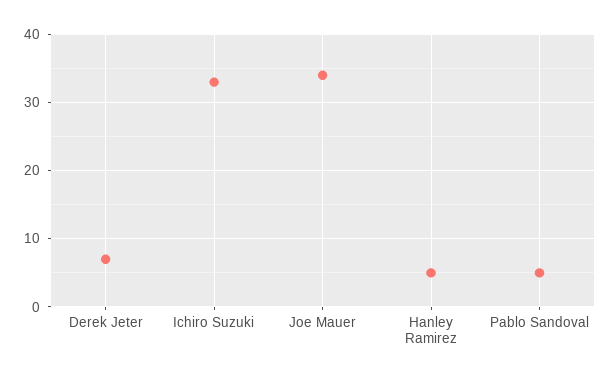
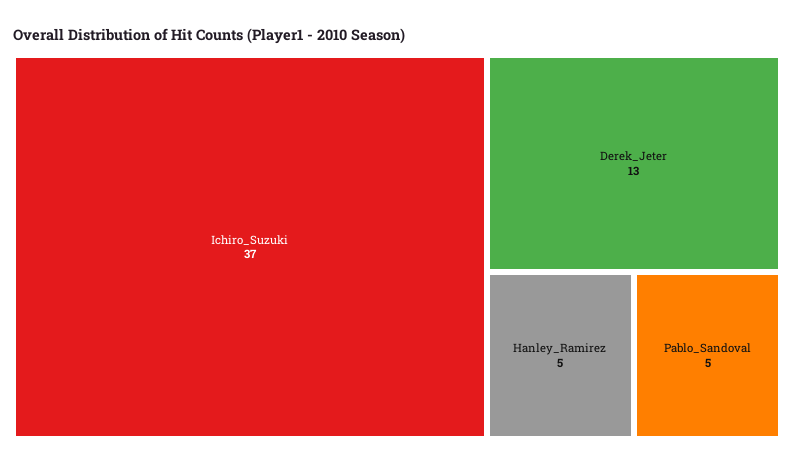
Derek Jeter: 7 -> 13
Ichiro Suzuki: 33 -> 37
Joe Mauer: 34 -> none

